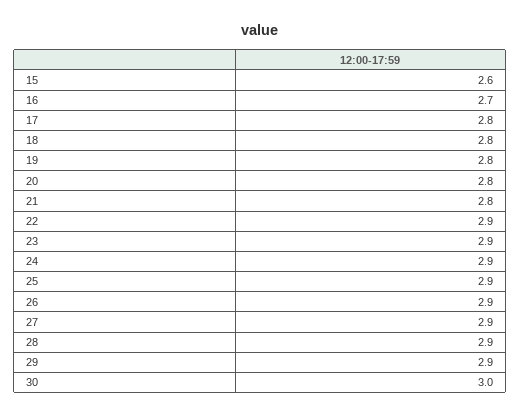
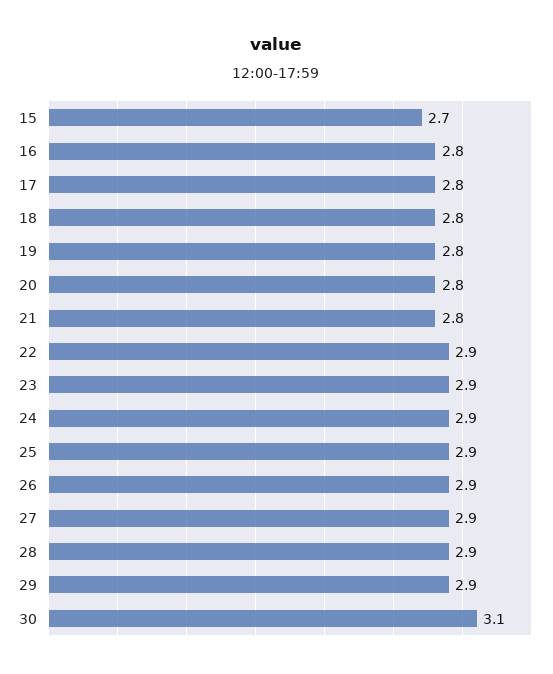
15: 2.6 -> 2.7
16: 2.7 -> 2.8
30: 3 -> 3.1

